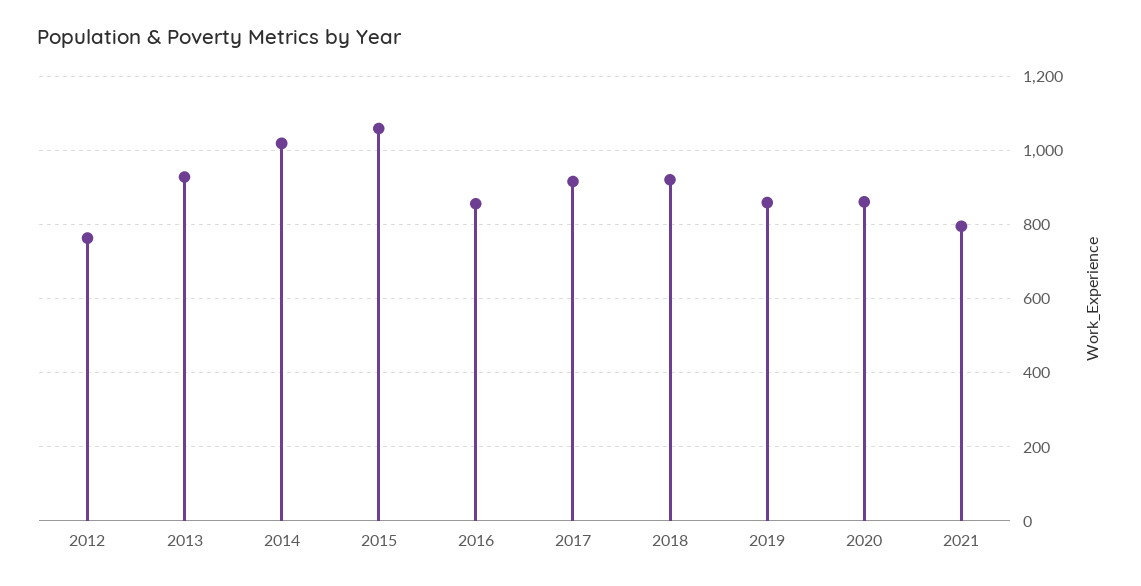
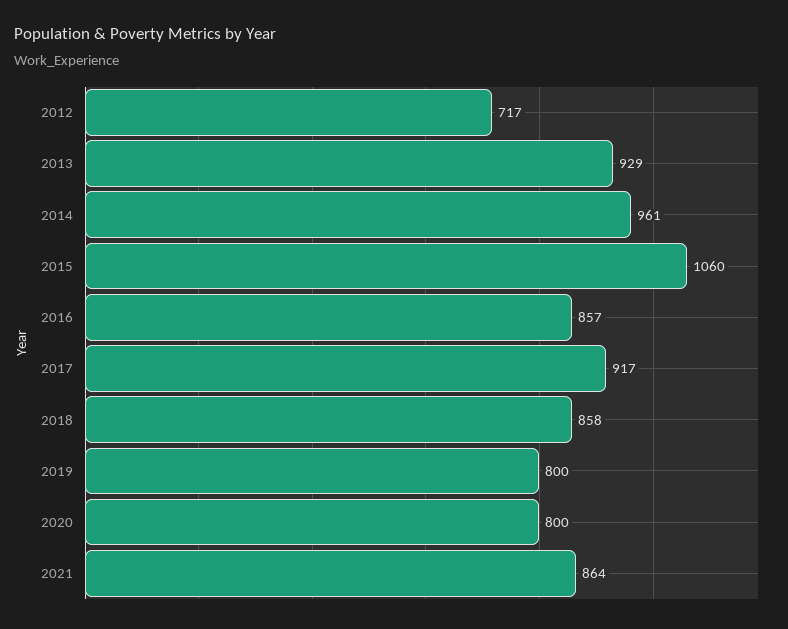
2012: 760 -> 717
2014: 1020 -> 961
2018: 920 -> 858
2019: 860 -> 800
2020: 860 -> 800
2021: 800 -> 864

